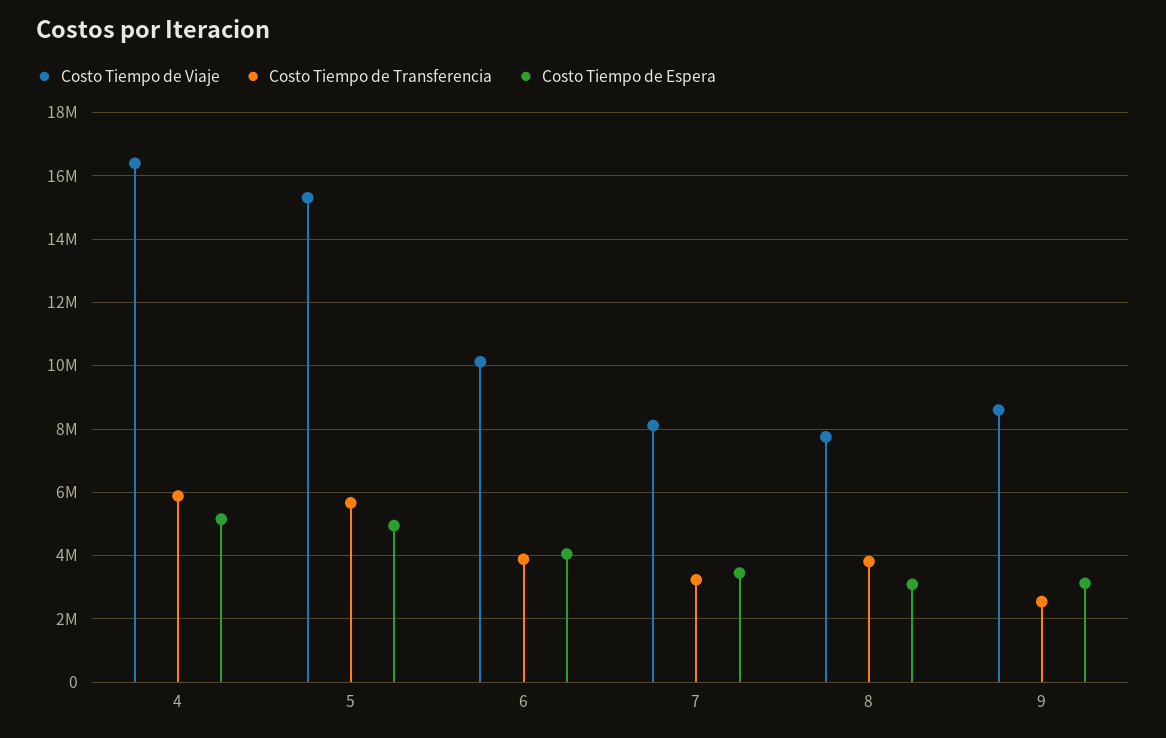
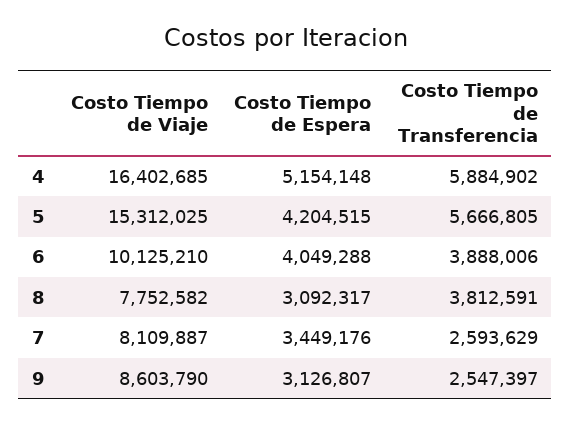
Costo Tiempo de Espera, 5: 5000000 -> 4204515
Costo Tiempo de Transferencia, 7: 3200000 -> 2593629

